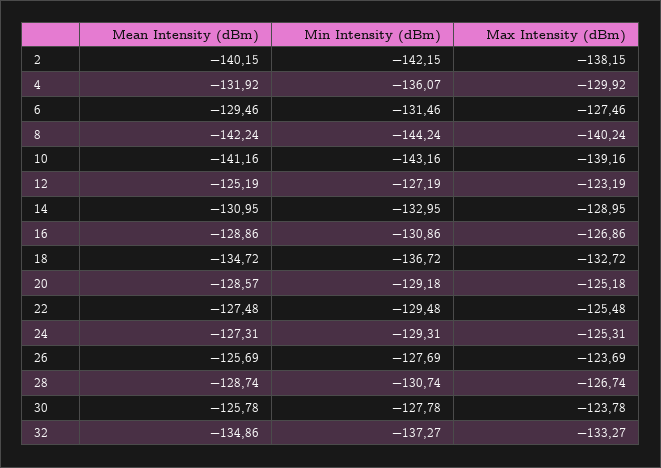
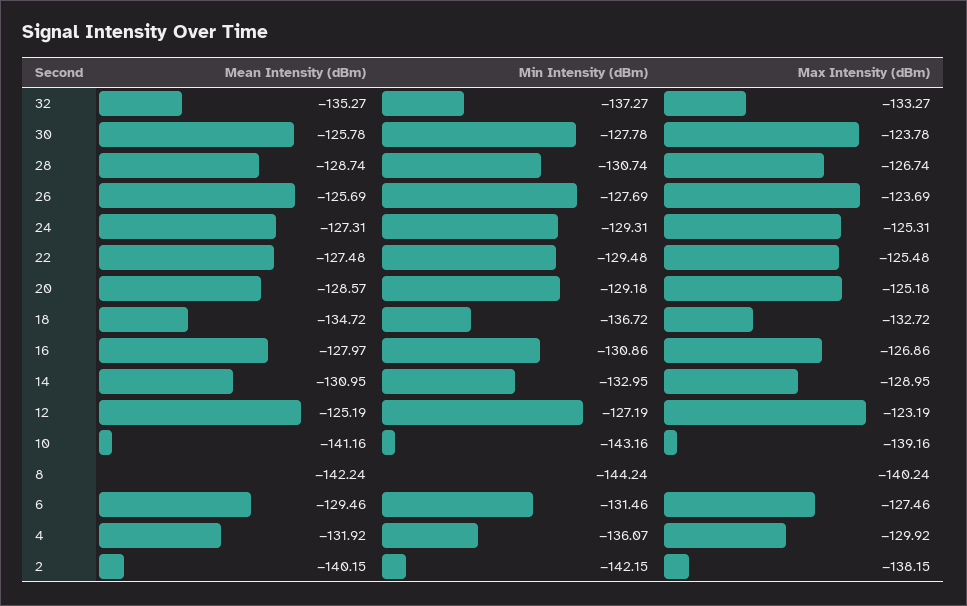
Mean Intensity (dBm), 16: -128.86 -> -127.97
Mean Intensity (dBm), 32: -134.86 -> -135.27

